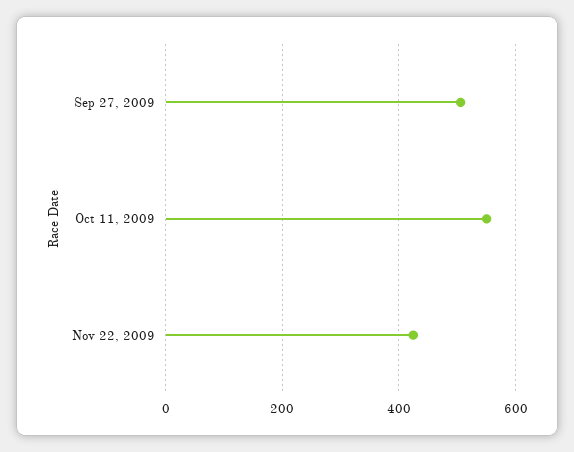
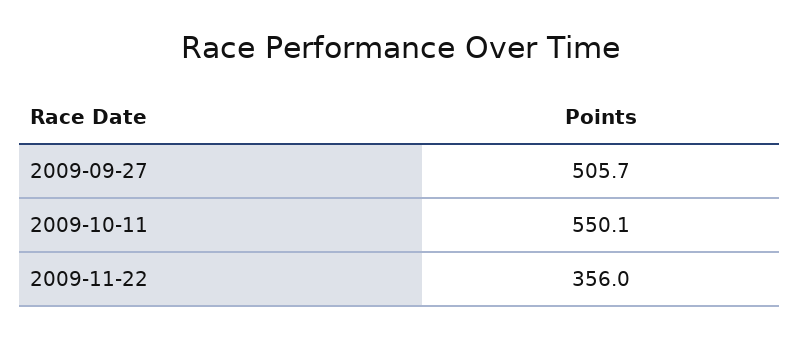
Nov 22, 2009: 420 -> 356

